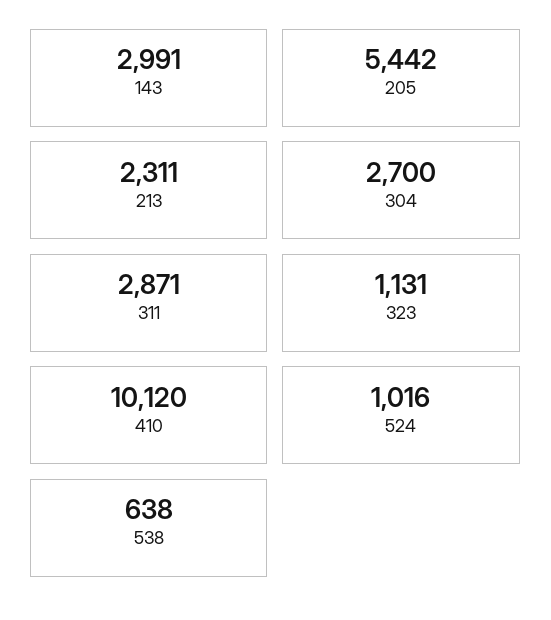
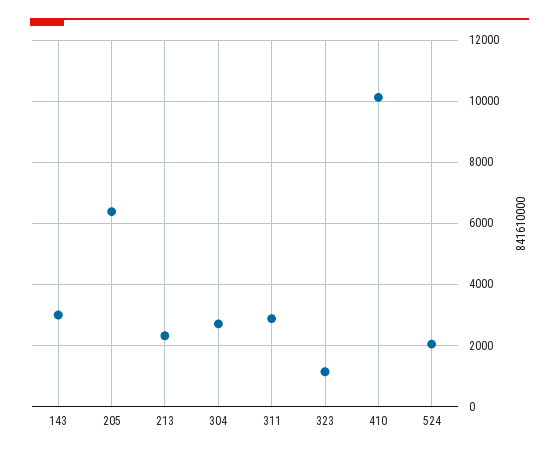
205: 5442 -> 6400
524: 1016 -> 2000
538: 638 -> none

